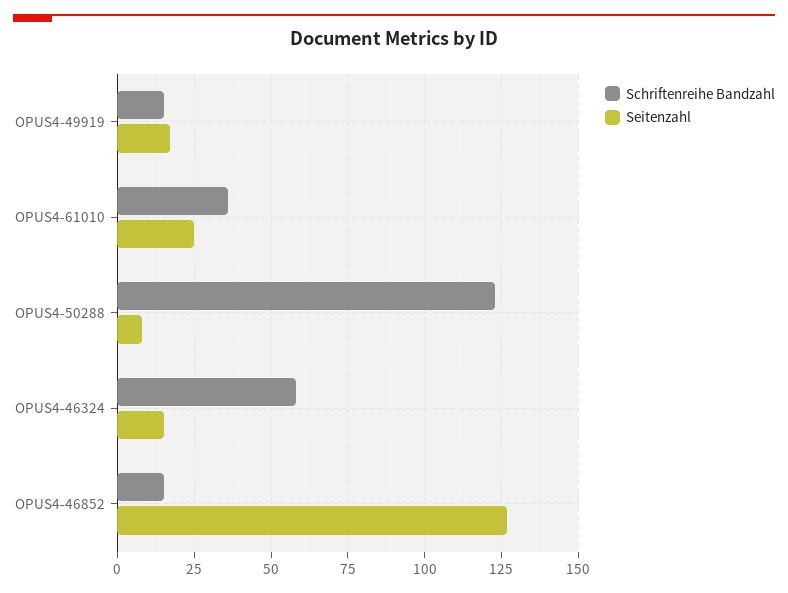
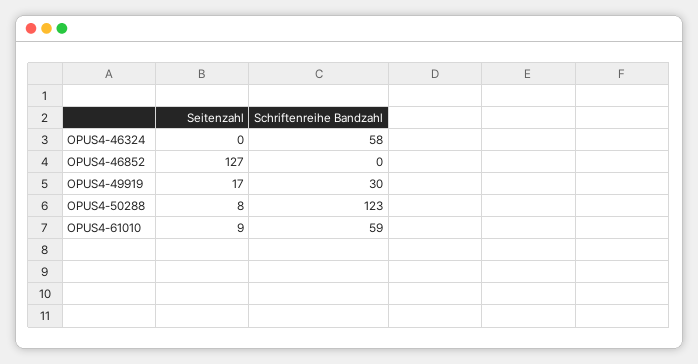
Schriftenreihe Bandzahl, OPUS4-49919: 15 -> 30
Schriftenreihe Bandzahl, OPUS4-61010: 35 -> 59
Seitenzahl, OPUS4-61010: 25 -> 9
Seitenzahl, OPUS4-46324: 15 -> 0
Schriftenreihe Bandzahl, OPUS4-46852: 15 -> 0

